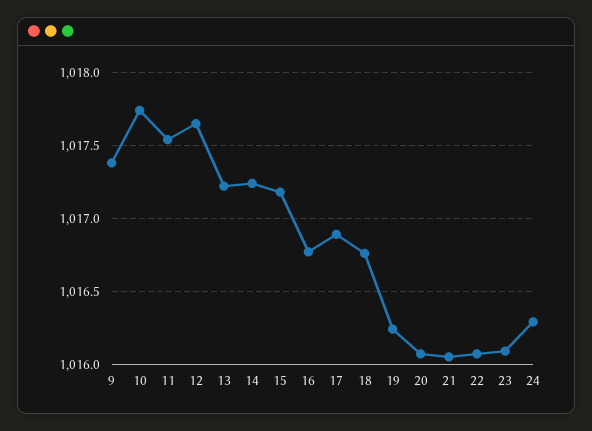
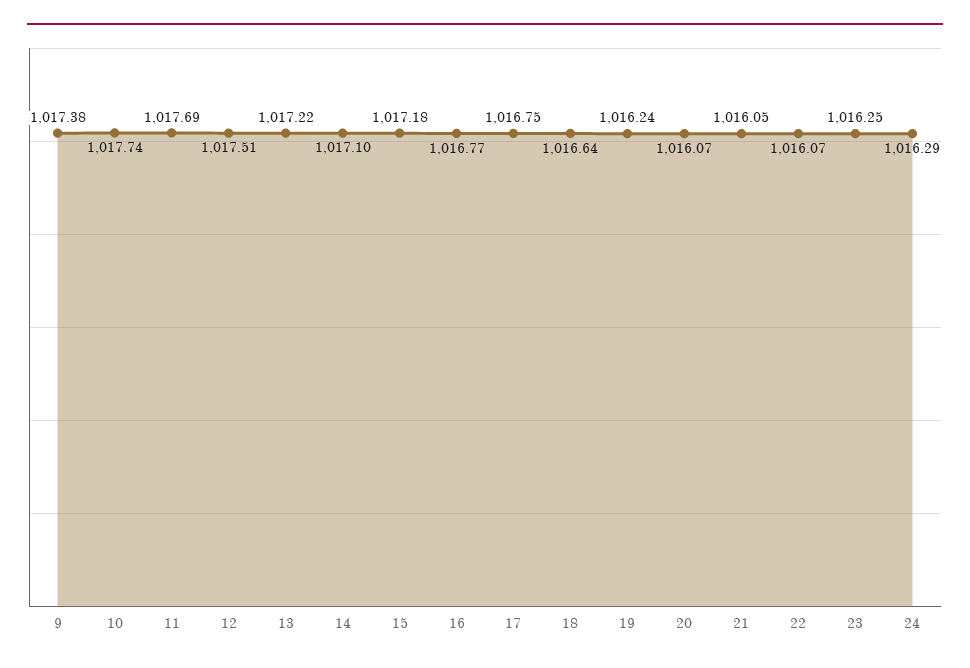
11: 1017.55 -> 1017.69
12: 1017.65 -> 1017.51
14: 1017.25 -> 1017.1
17: 1016.9 -> 1016.75
18: 1016.75 -> 1016.64
23: 1016.1 -> 1016.25

